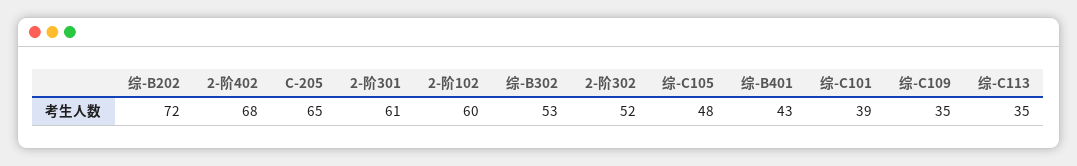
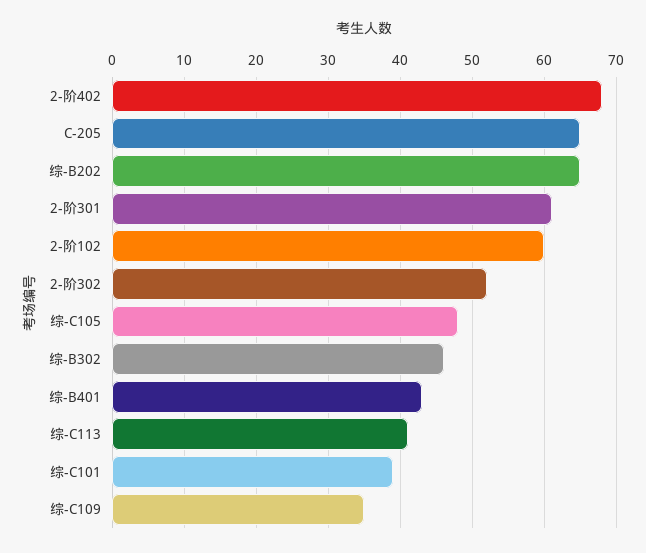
综-B202: 72 -> 65
综-B302: 53 -> 46
综-C113: 35 -> 41

